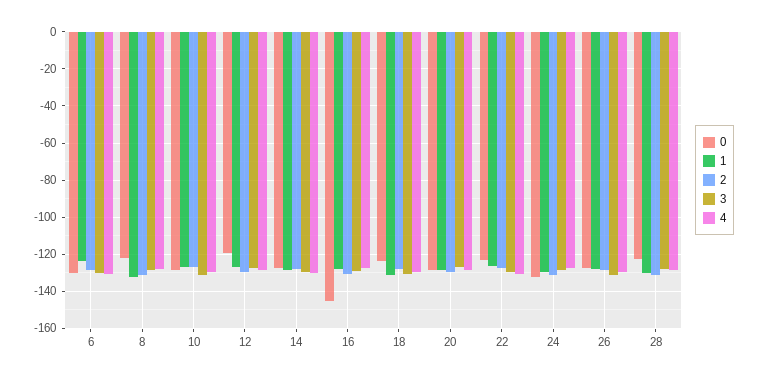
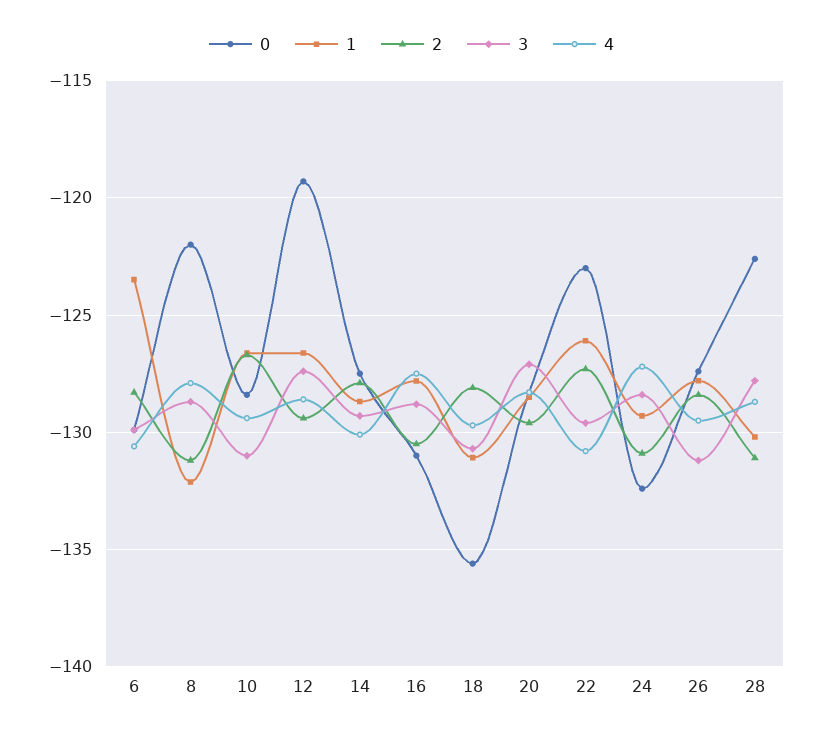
0, 16: -145 -> -131
0, 18: -125 -> -135.5

